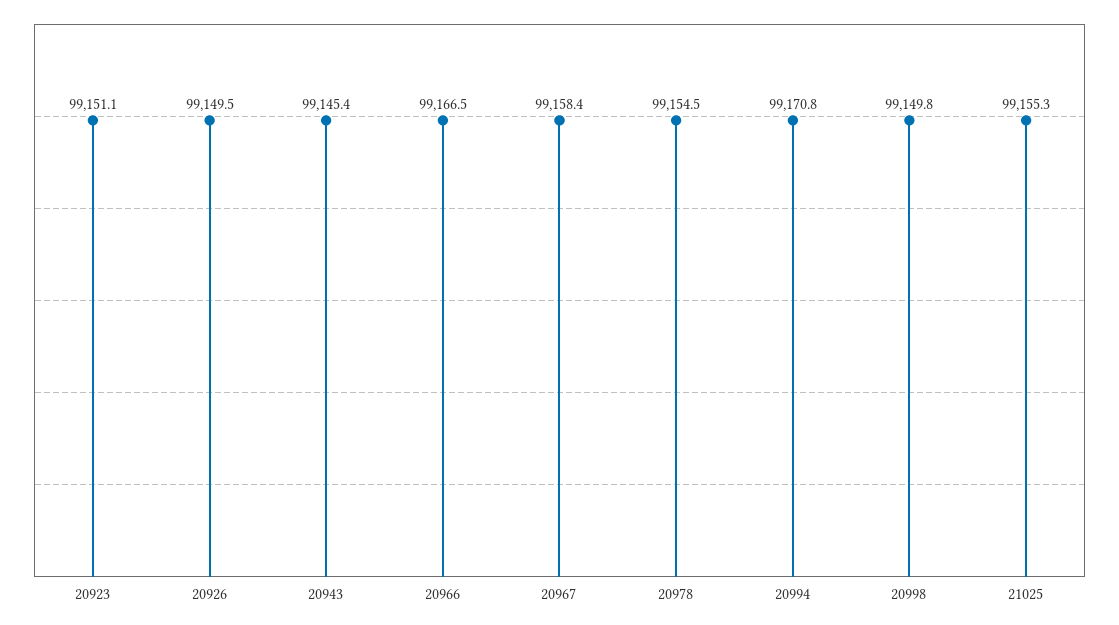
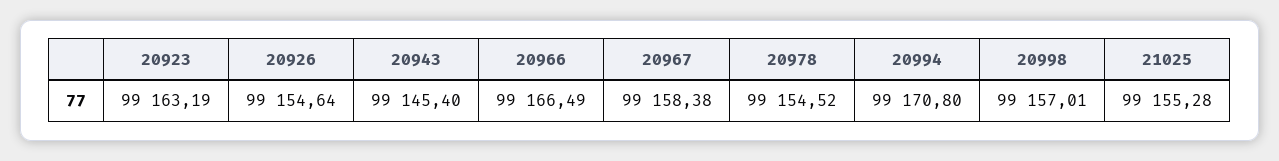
20923: 99151.1 -> 99163.19
20926: 99149.5 -> 99154.64
20998: 99149.8 -> 99157.01

